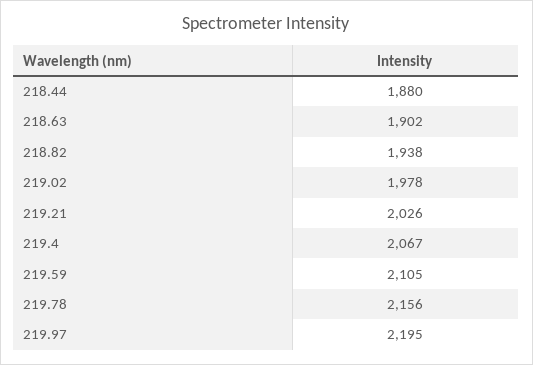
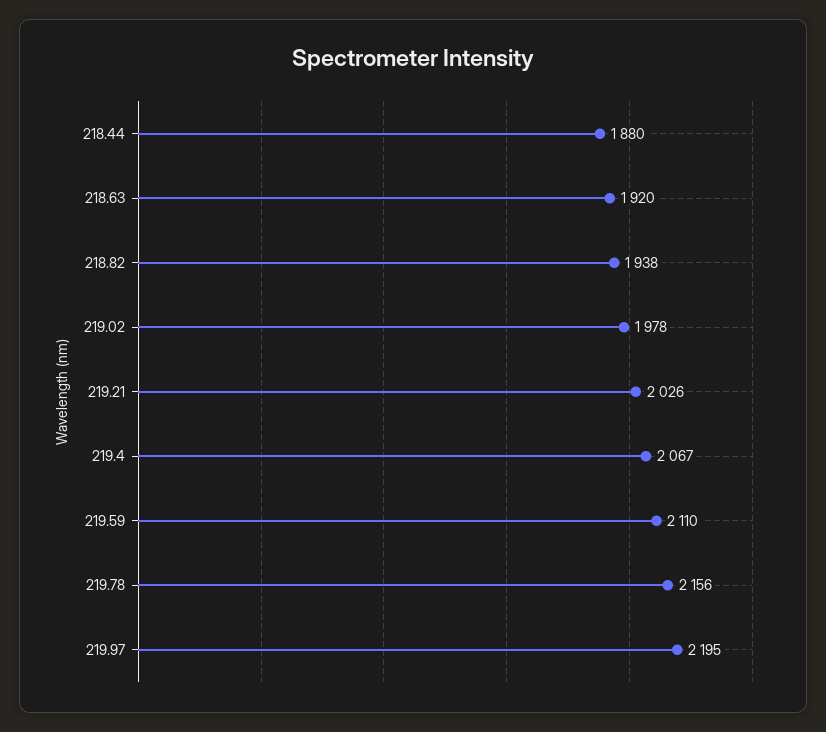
218.63: 1902 -> 1920
219.59: 2105 -> 2110

